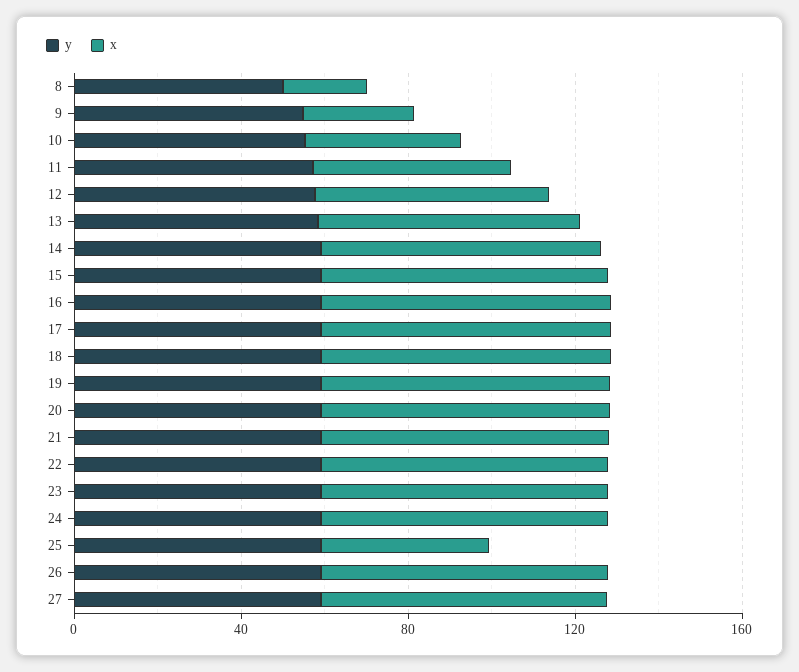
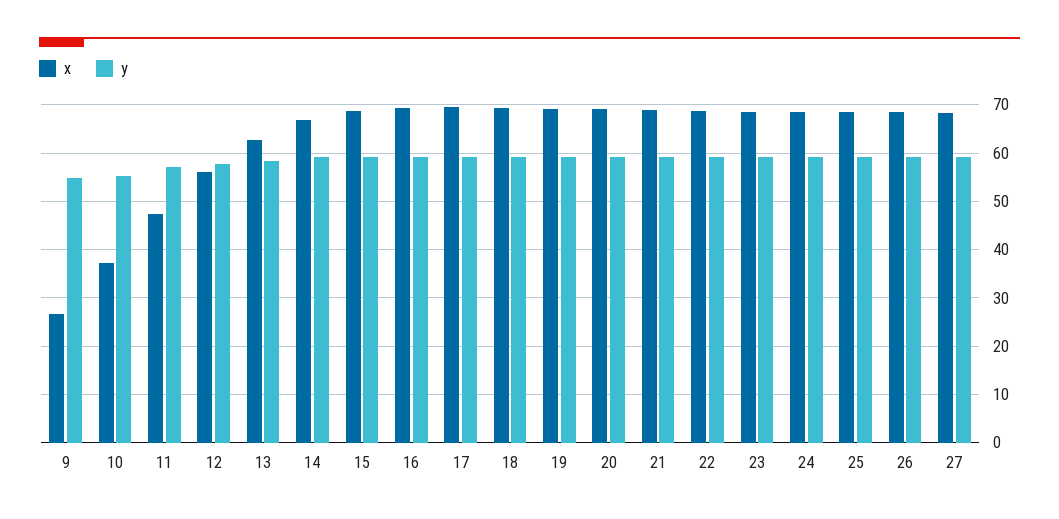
y, 8: 50 -> none
x, 8: 20 -> none
x, 25: 40 -> 68

